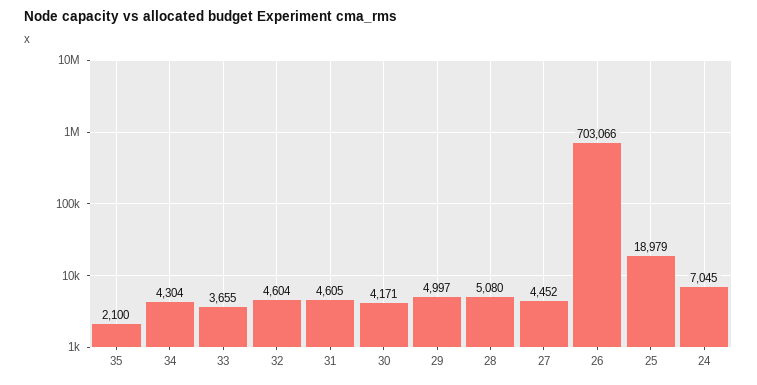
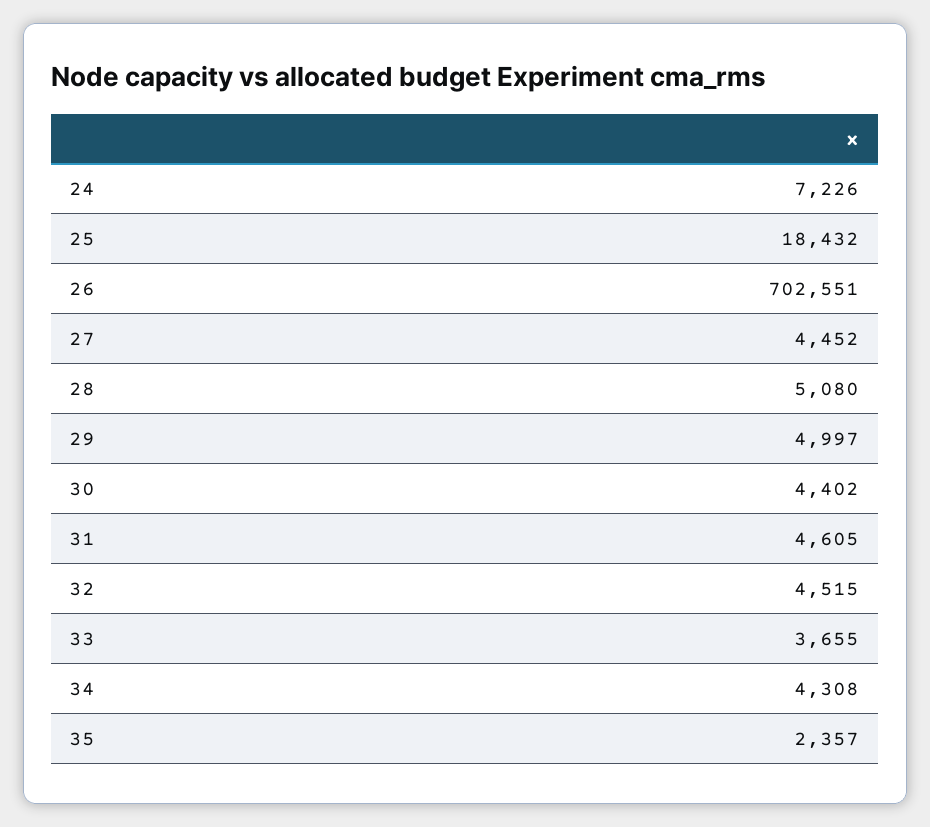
35: 2100 -> 2357
34: 4304 -> 4308
32: 4604 -> 4515
30: 4171 -> 4402
26: 703066 -> 702551
25: 18979 -> 18432
24: 7045 -> 7226

